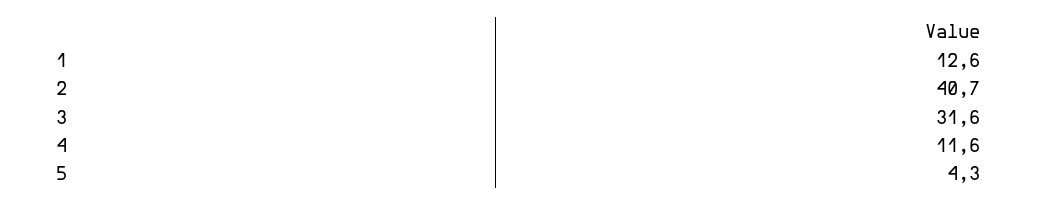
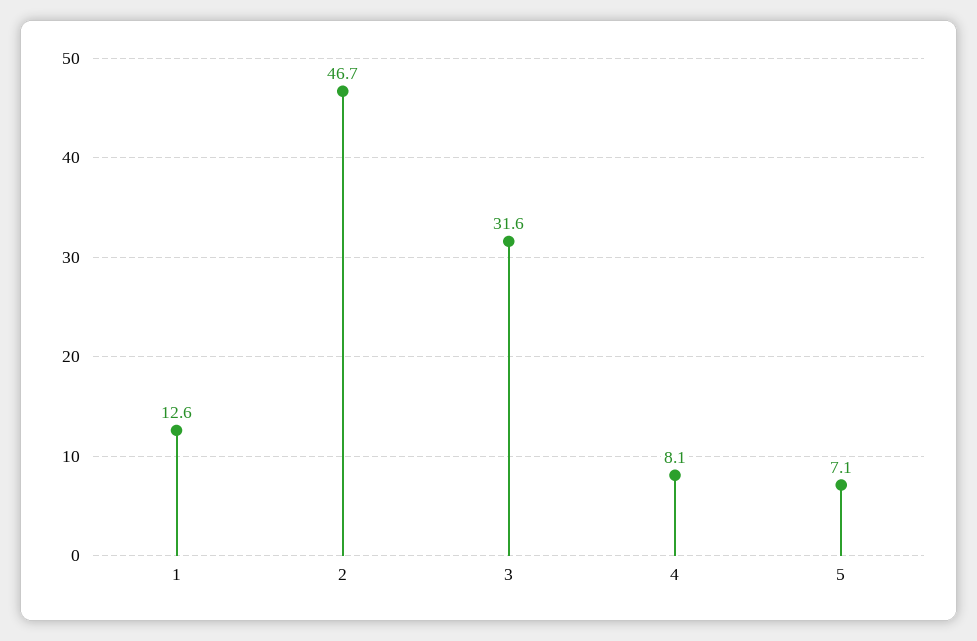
2: 40.7 -> 46.7
4: 11.6 -> 8.1
5: 4.3 -> 7.1

